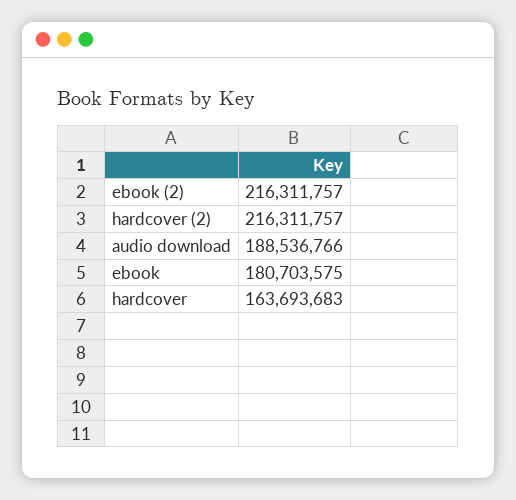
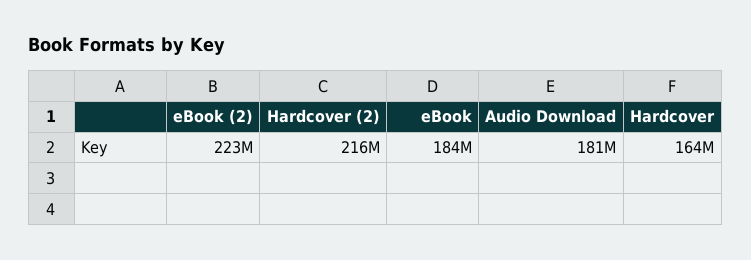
ebook (2): 216311757 -> 223000000
audio download: 188536766 -> 181000000
ebook: 180703575 -> 184000000

